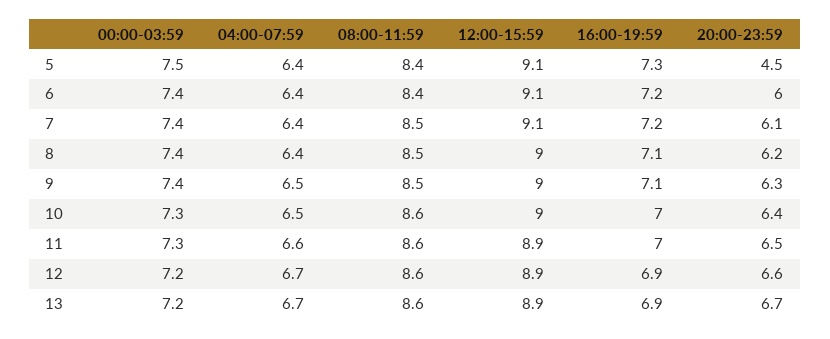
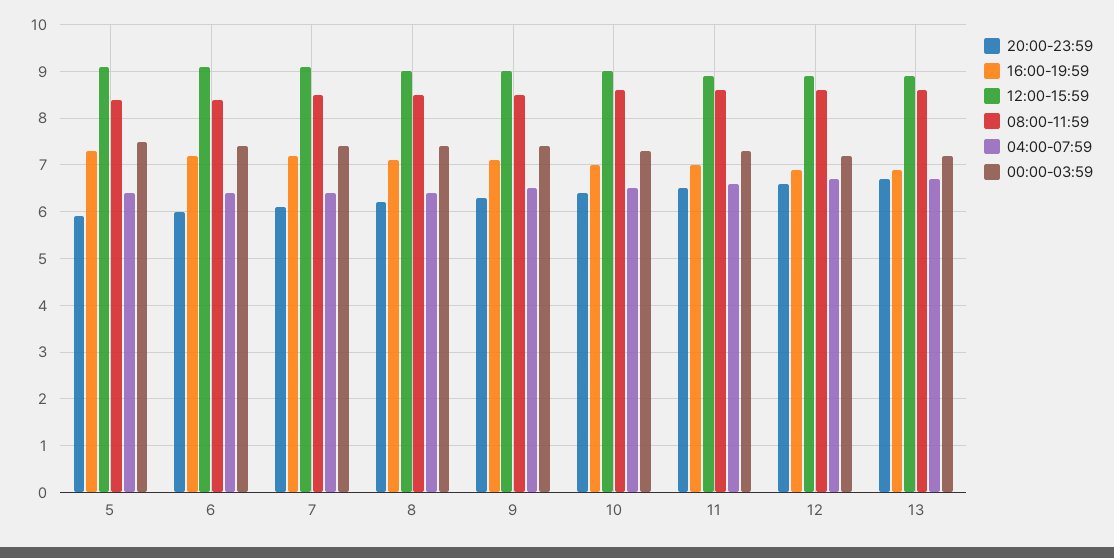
20:00-23:59, 5: 4.5 -> 6

